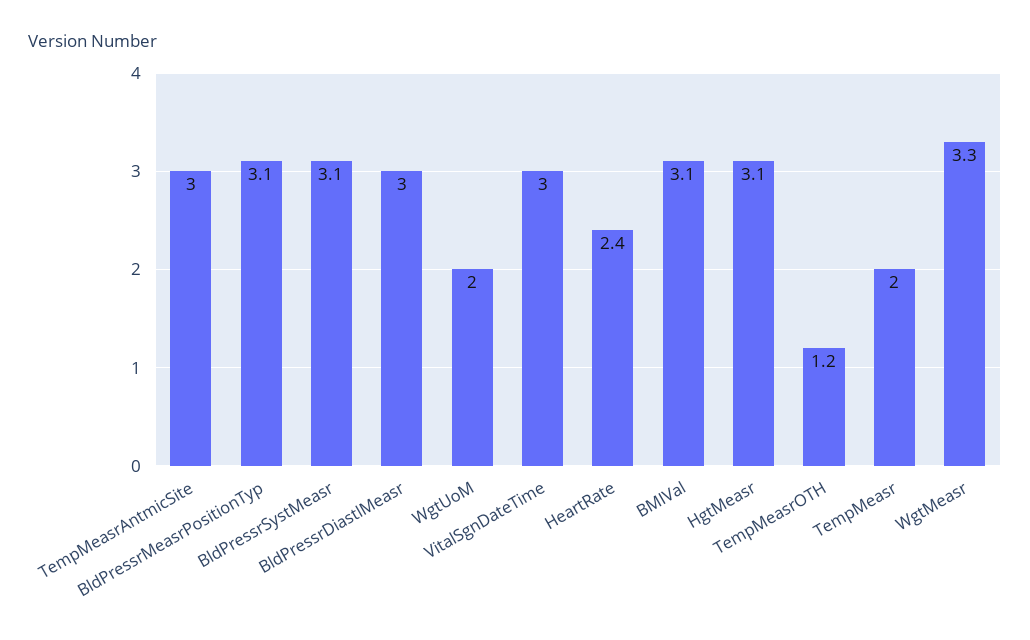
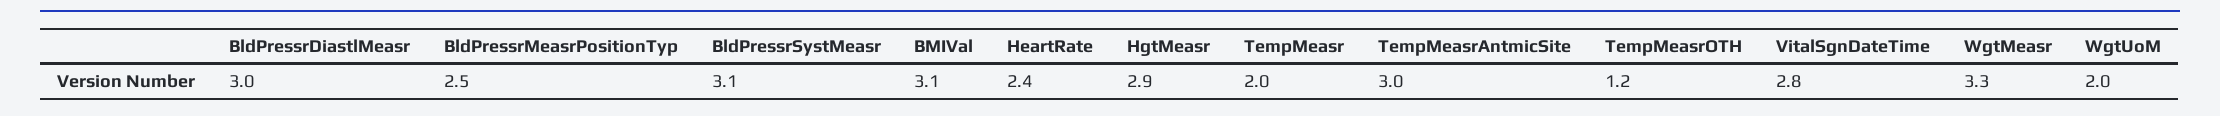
BldPressrMeasrPositionTyp: 3.1 -> 2.5
VitalSgnDateTime: 3 -> 2.8
HgtMeasr: 3.1 -> 2.9

